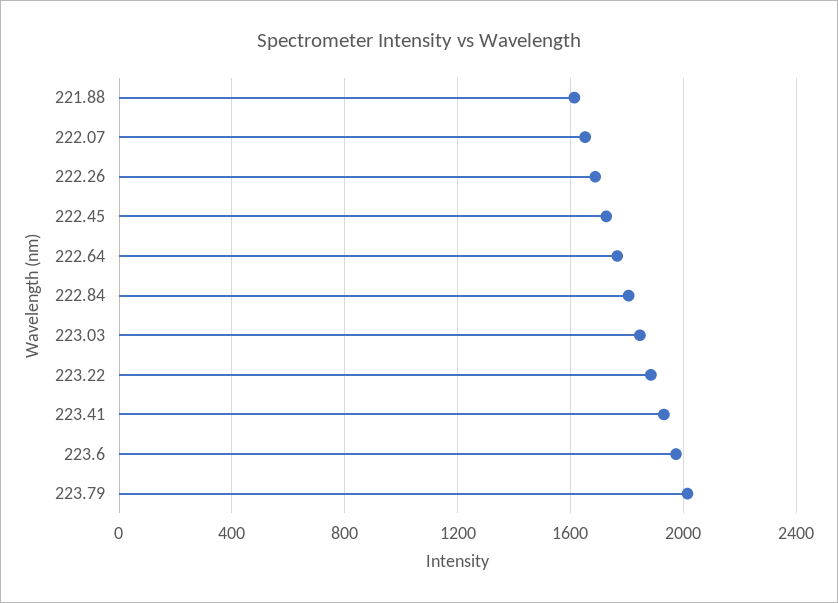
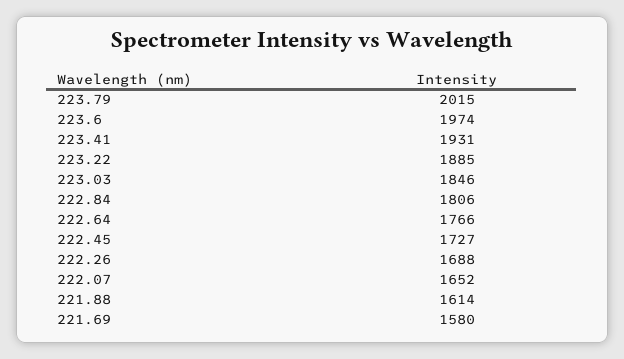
221.69: none -> 1580

